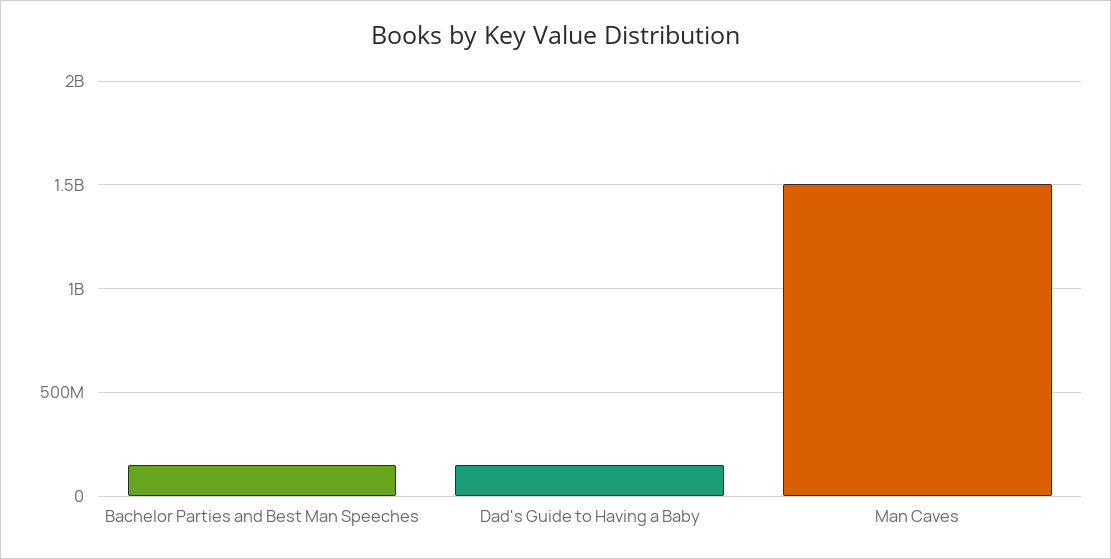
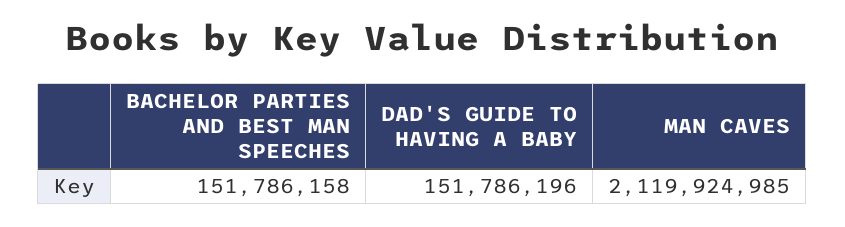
Man Caves: 1500000000 -> 2119924985

